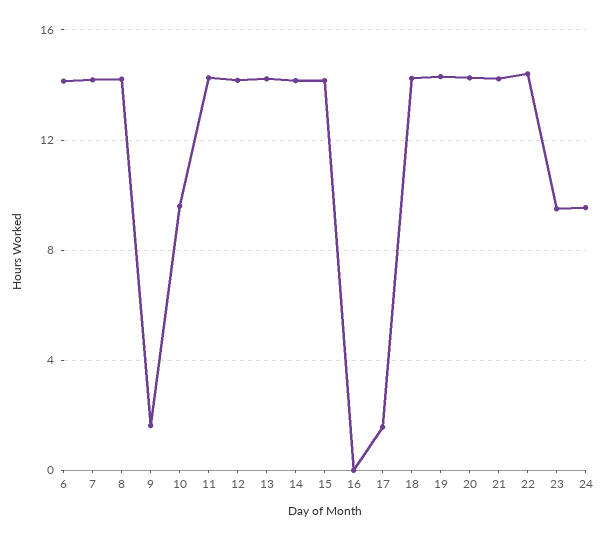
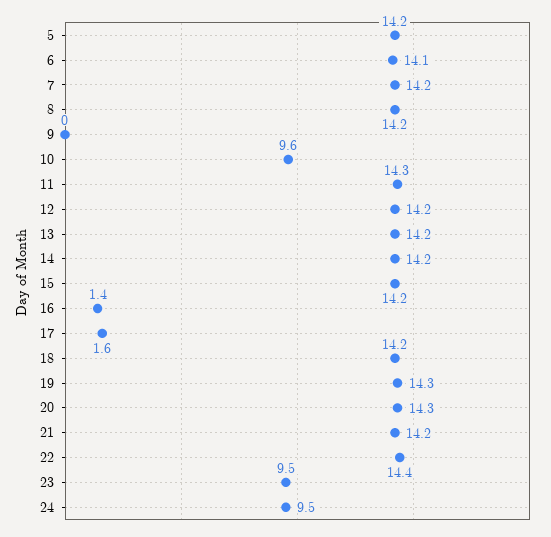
9: 1.5 -> 0
16: 0 -> 1.4
5: none -> 14.2

